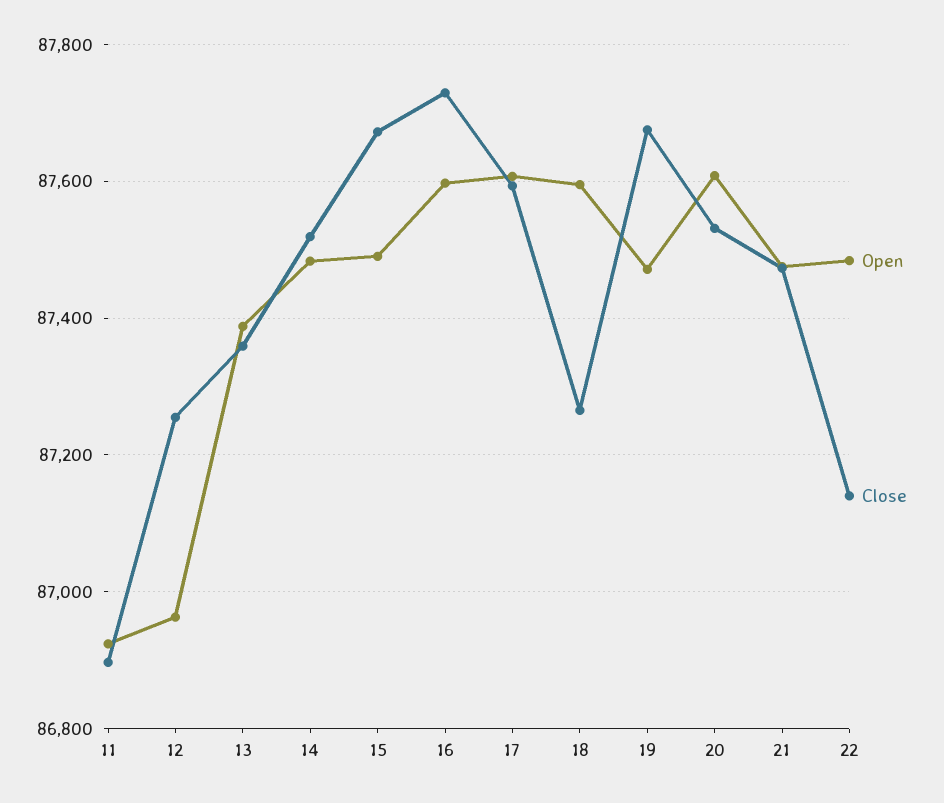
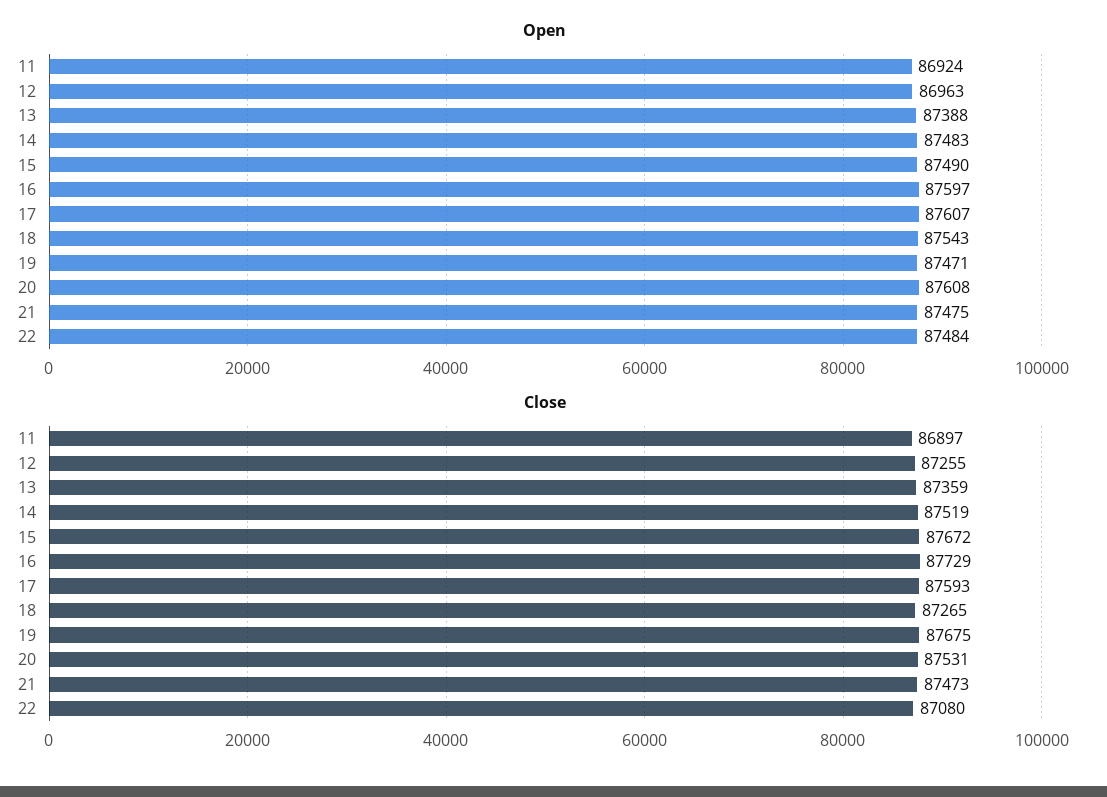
Open, 18: 87600 -> 87543
Close, 22: 87140 -> 87080

